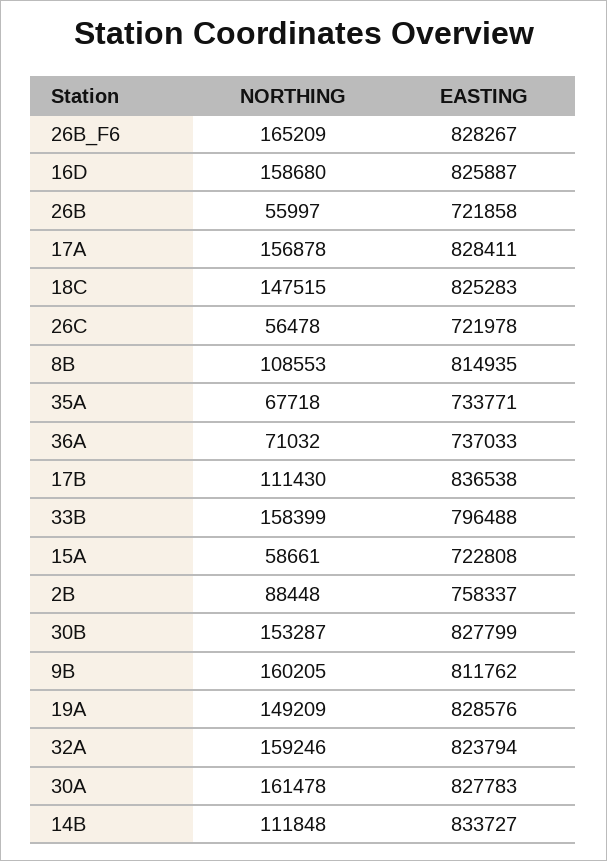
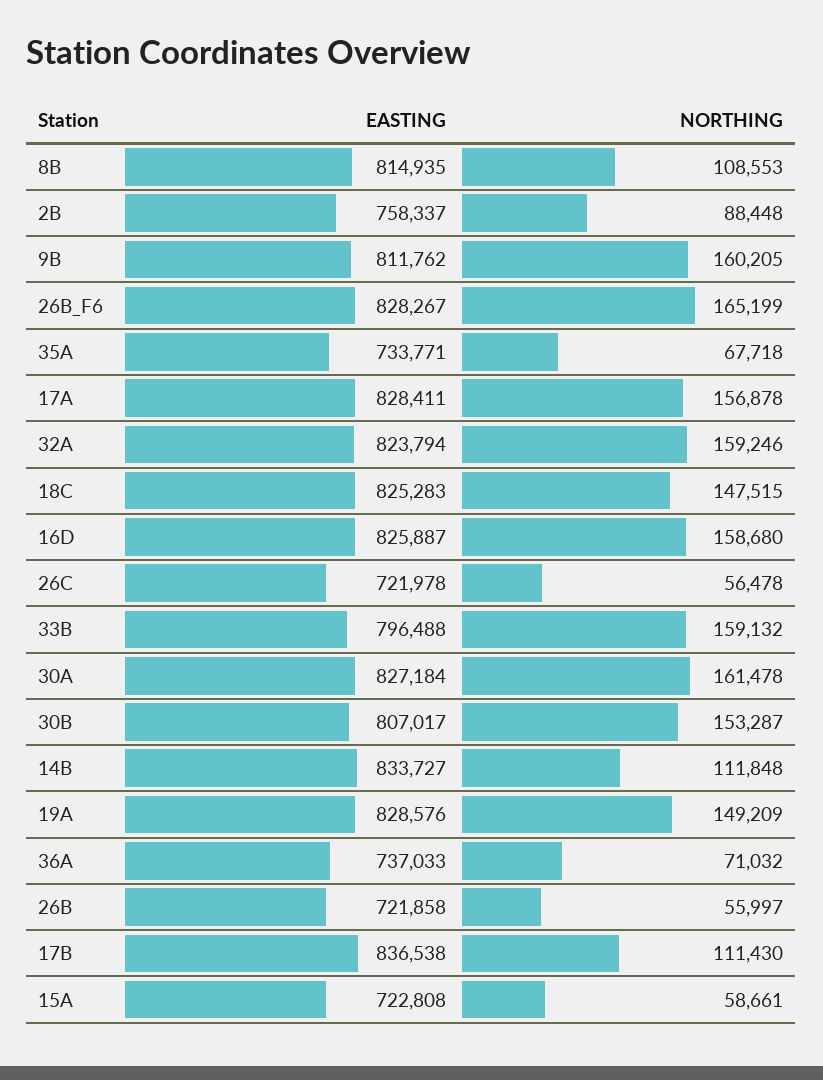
NORTHING, 26B_F6: 165209 -> 165199
NORTHING, 33B: 158399 -> 159132
EASTING, 30B: 827799 -> 807017
EASTING, 30A: 827783 -> 827184

